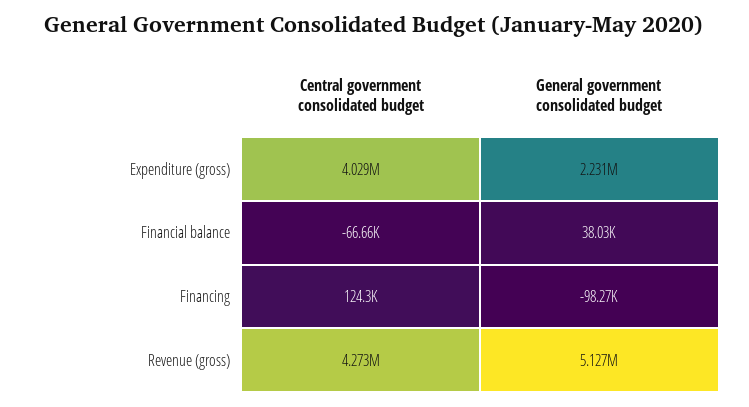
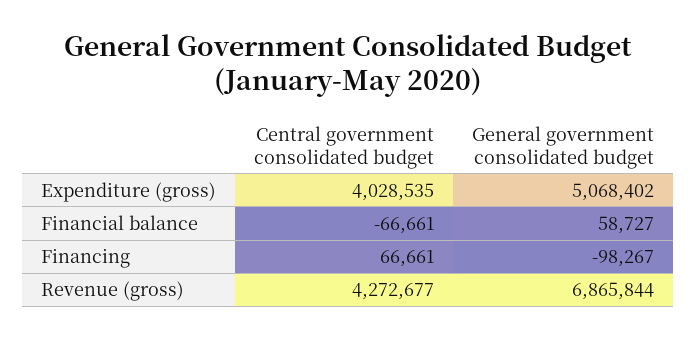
General government consolidated budget, Expenditure (gross): 2231000 -> 5068402
General government consolidated budget, Financial balance: 38030 -> 58727
Central government consolidated budget, Financing: 124300 -> 66661
General government consolidated budget, Revenue (gross): 5127000 -> 6865844

